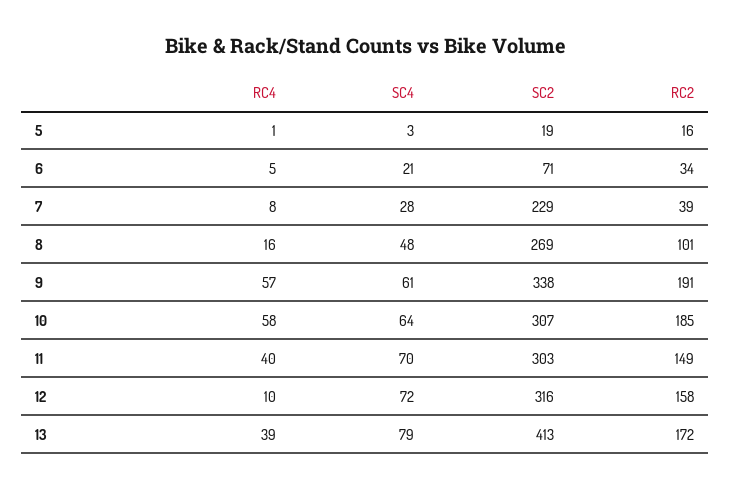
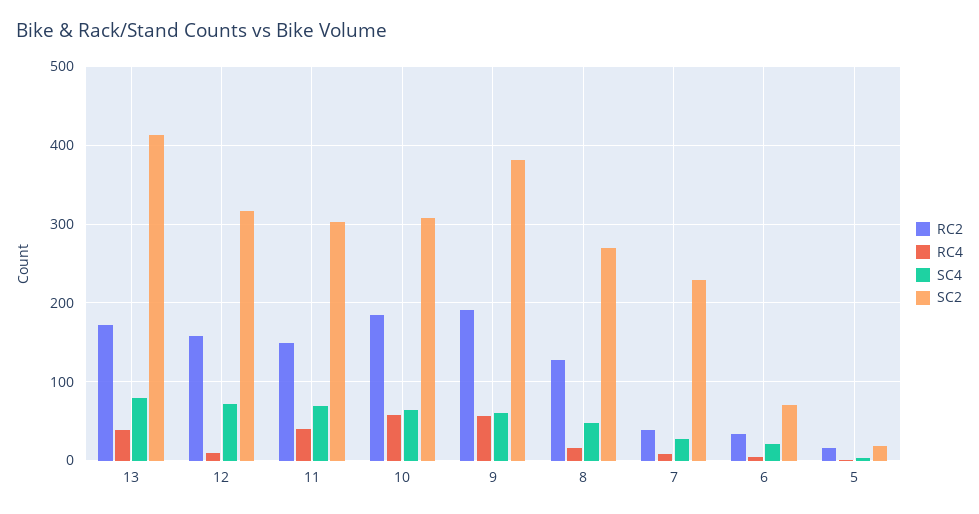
RC2, 8: 101 -> 130
SC2, 9: 338 -> 380

